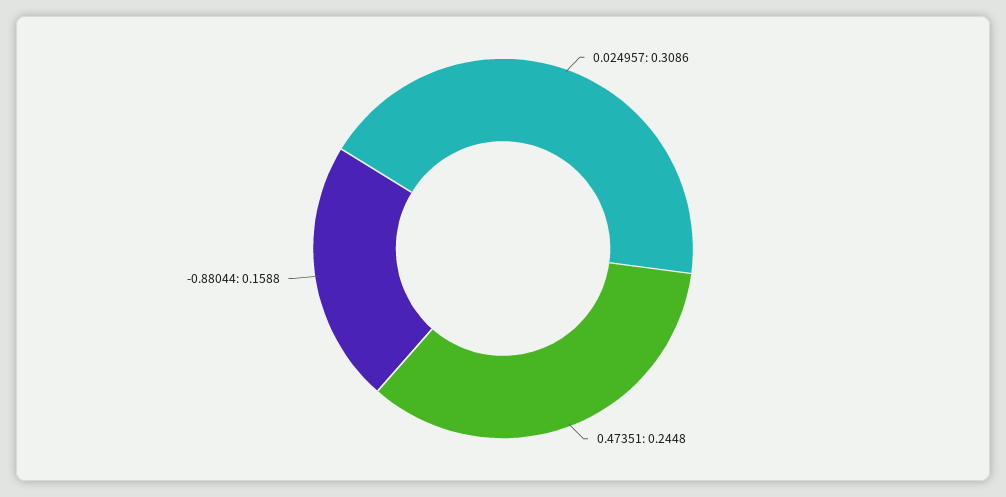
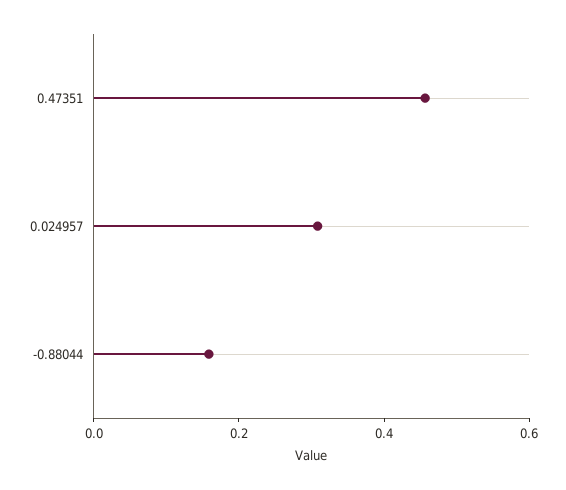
0.47351: 0.2448 -> 0.45

